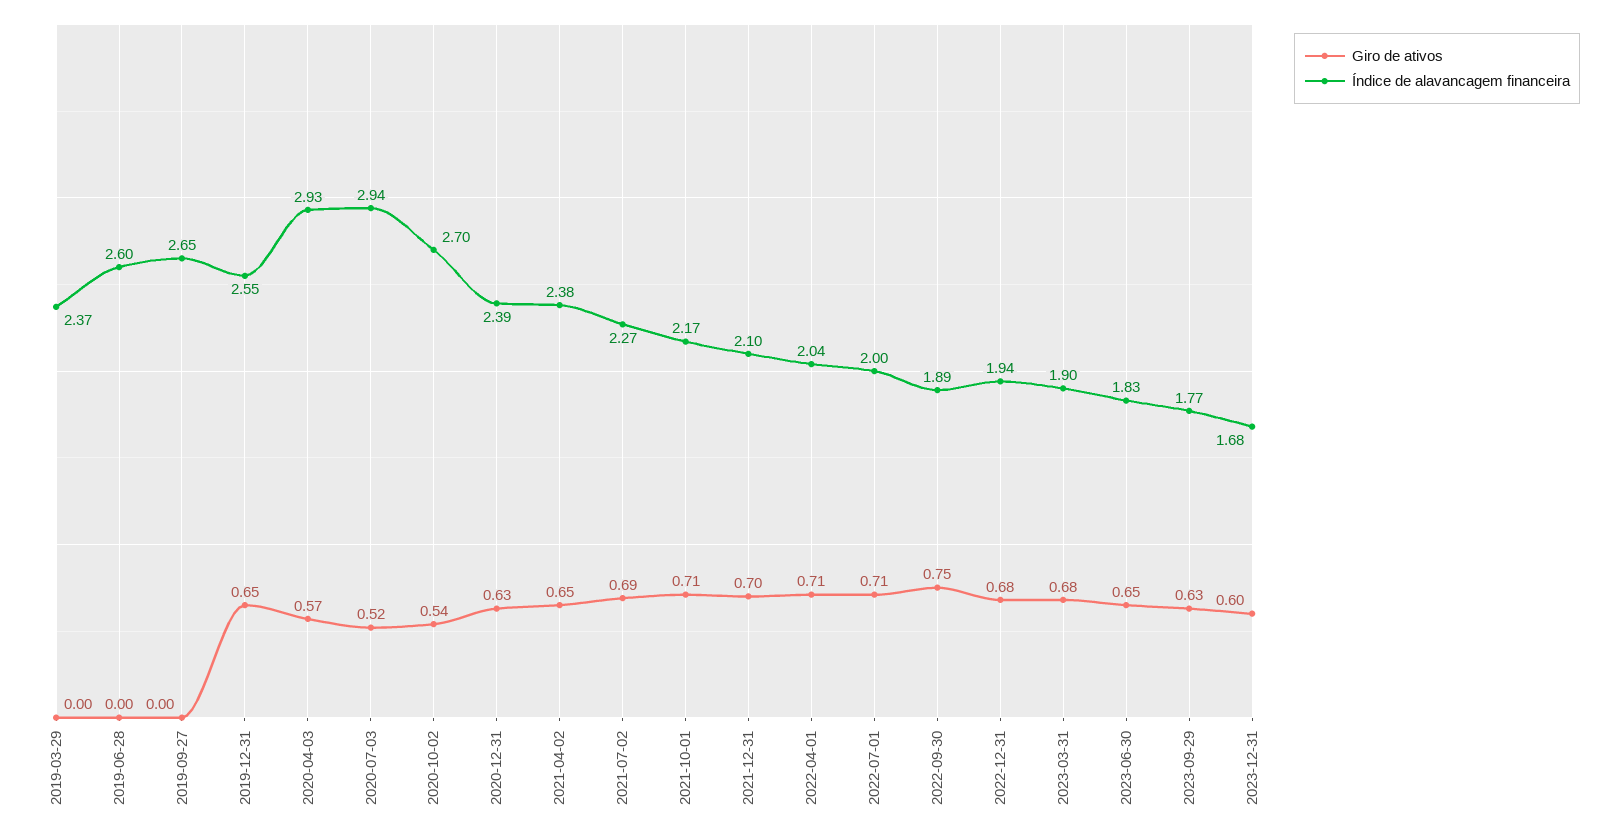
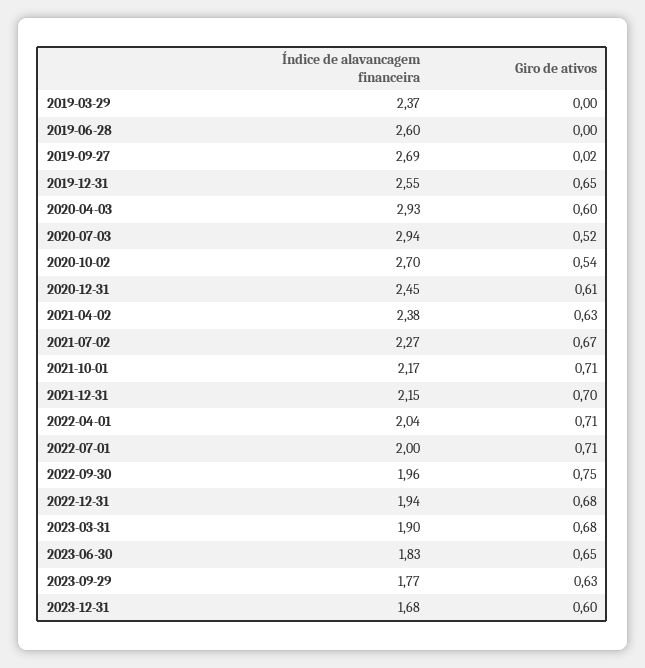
Giro de ativos, 2019-09-27: 0 -> 0.02
Índice de alavancagem financeira, 2019-09-27: 2.65 -> 2.69
Giro de ativos, 2020-04-03: 0.57 -> 0.6
Giro de ativos, 2020-12-31: 0.63 -> 0.61
Índice de alavancagem financeira, 2020-12-31: 2.39 -> 2.45
Giro de ativos, 2021-04-02: 0.65 -> 0.63
Giro de ativos, 2021-07-02: 0.69 -> 0.67
Índice de alavancagem financeira, 2021-12-31: 2.1 -> 2.15
Índice de alavancagem financeira, 2022-09-30: 1.89 -> 1.96

